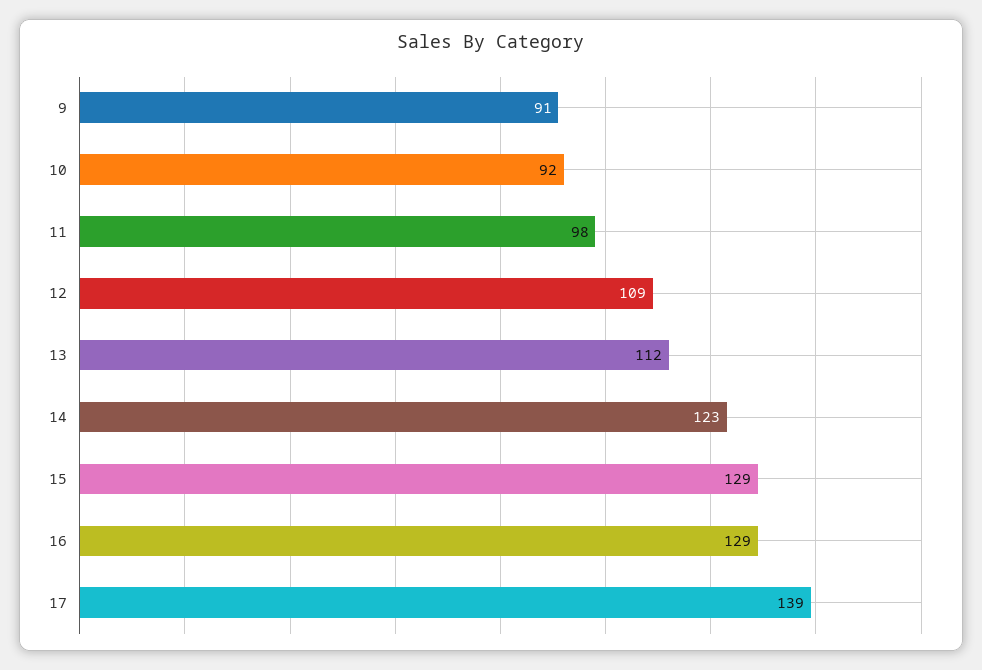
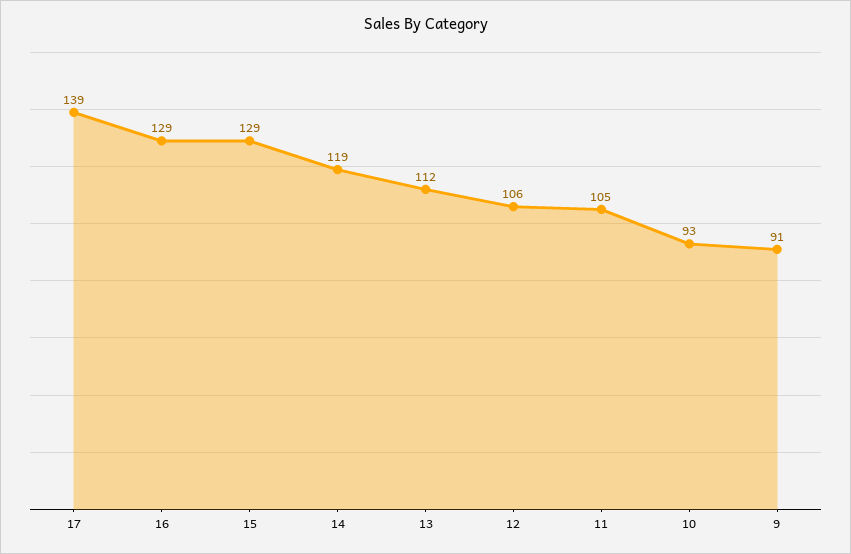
10: 92 -> 93
11: 98 -> 105
12: 109 -> 106
14: 123 -> 119

